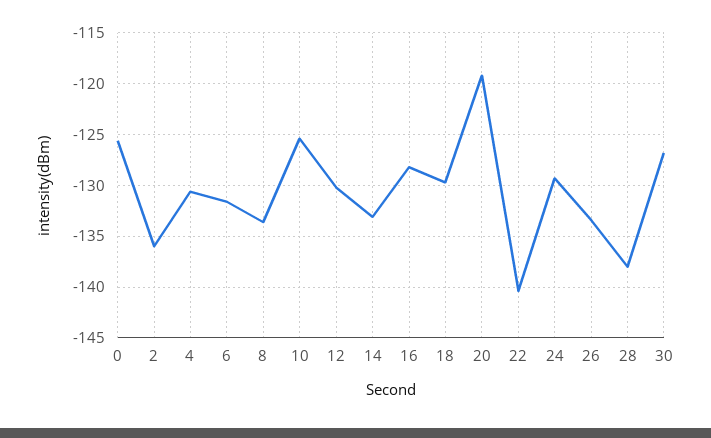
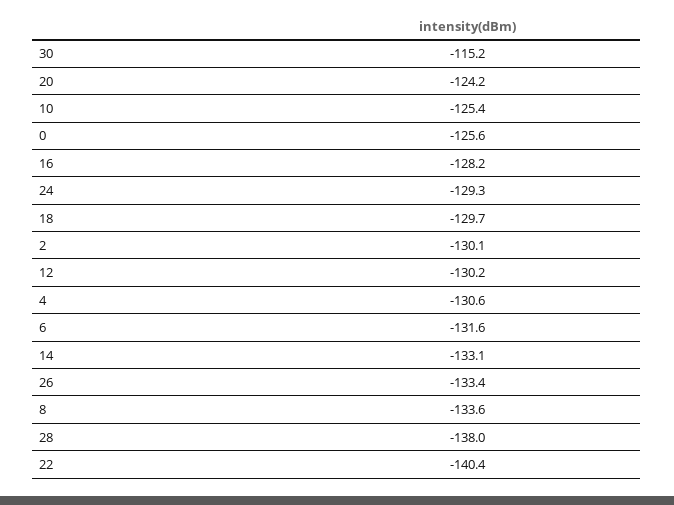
2: -136 -> -130.1
20: -119 -> -124.2
30: -127 -> -115.2

